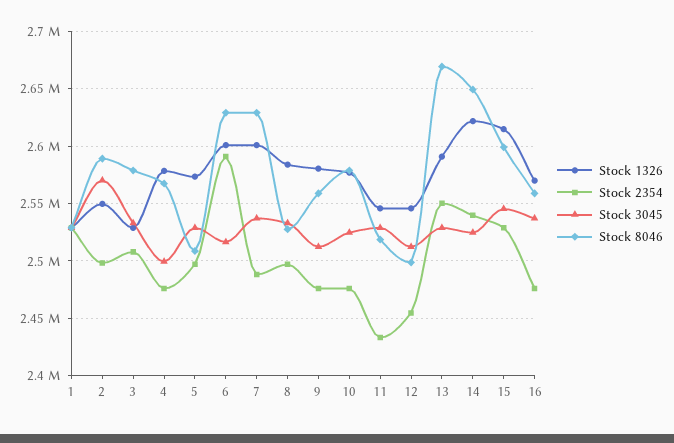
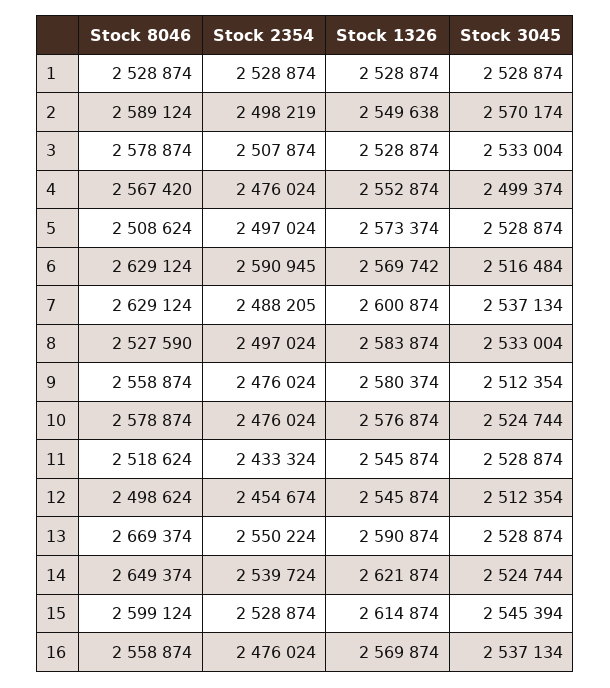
Stock 1326, 4: 2580000 -> 2552874
Stock 1326, 6: 2600000 -> 2569742

